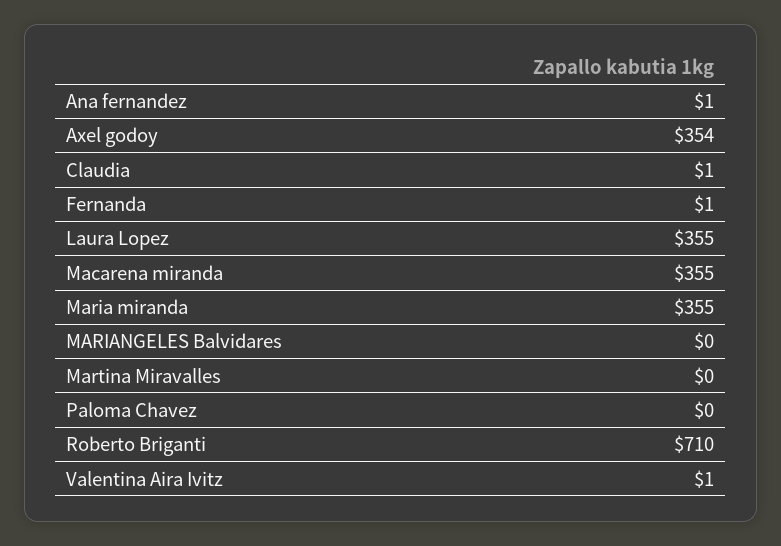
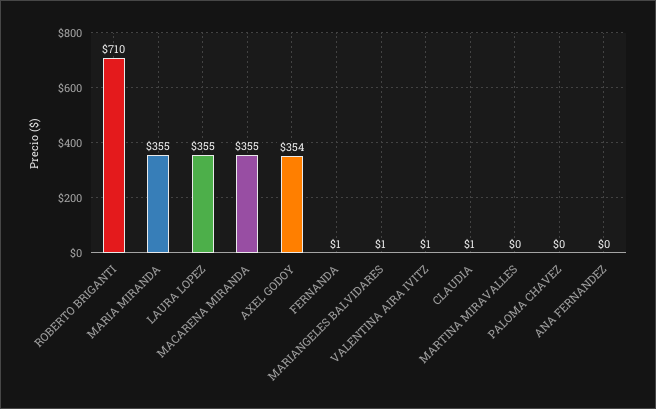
Ana fernandez: 1 -> 0
MARIANGELES Balvidares: 0 -> 1

